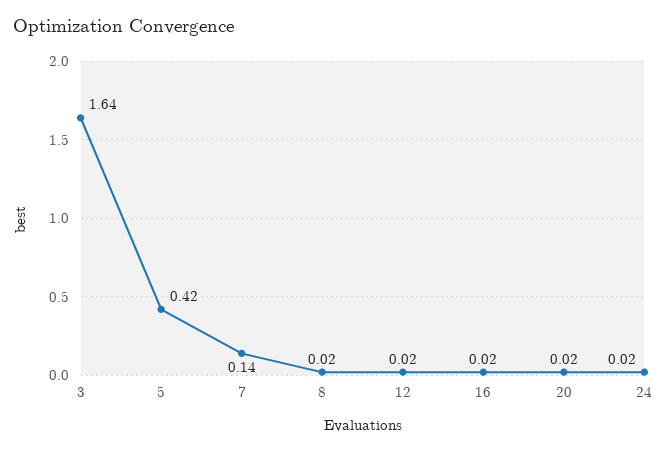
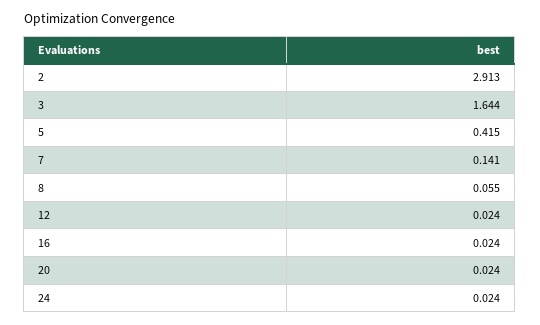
8: 0.02 -> 0.055
2: none -> 2.913

